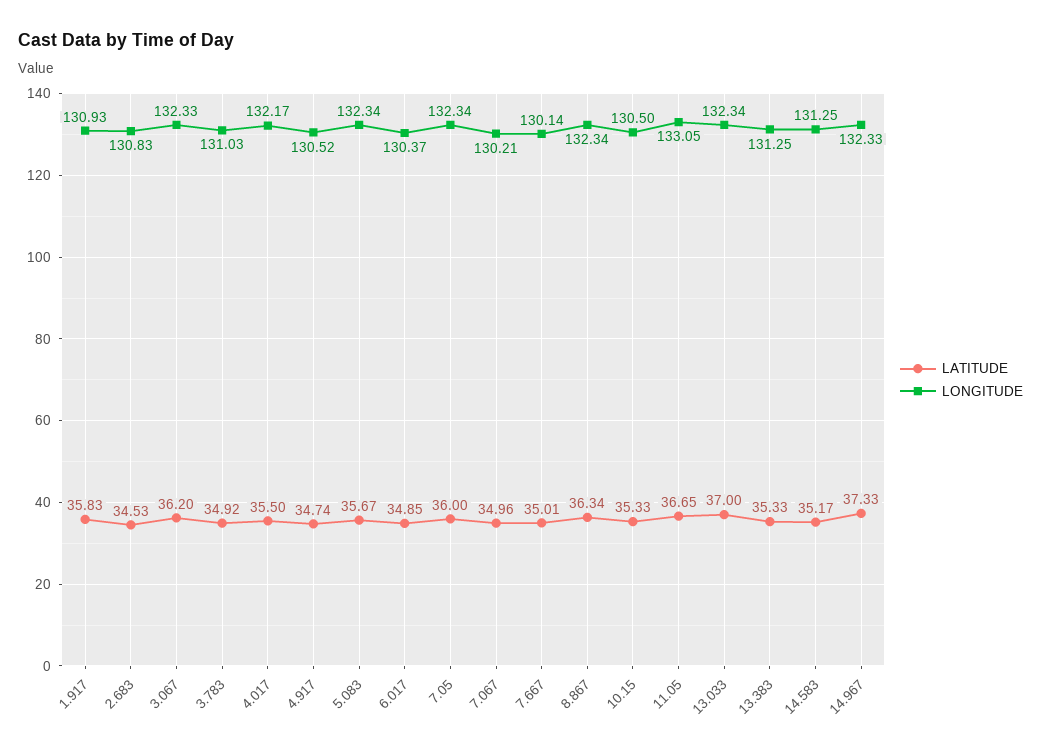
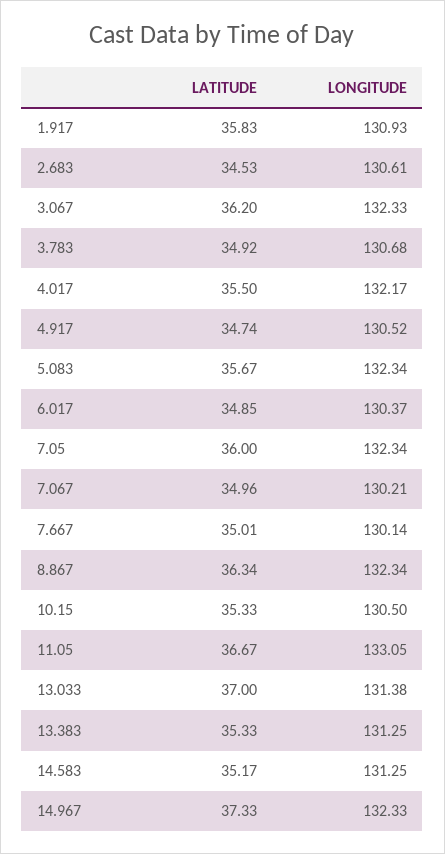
LONGITUDE, 2.683: 130.83 -> 130.61
LONGITUDE, 3.783: 131.03 -> 130.68
LATITUDE, 11.05: 36.65 -> 36.67
LONGITUDE, 13.033: 132.34 -> 131.38

